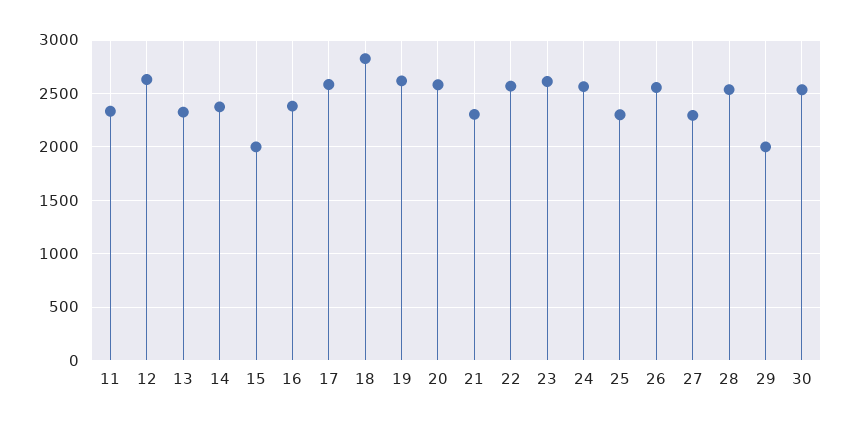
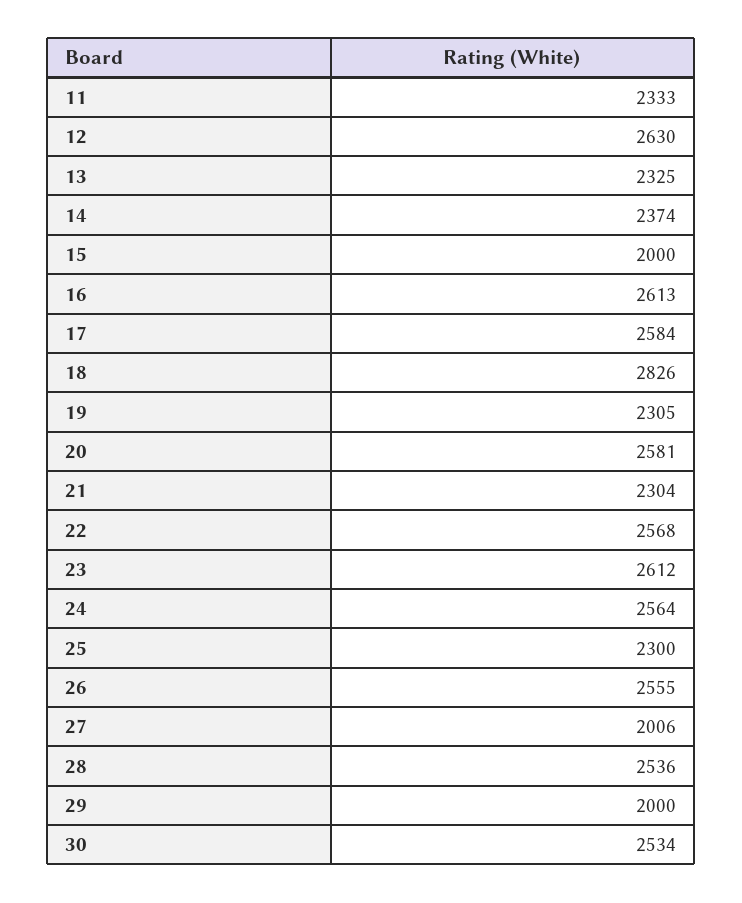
16: 2400 -> 2613
19: 2600 -> 2305
27: 2300 -> 2006

